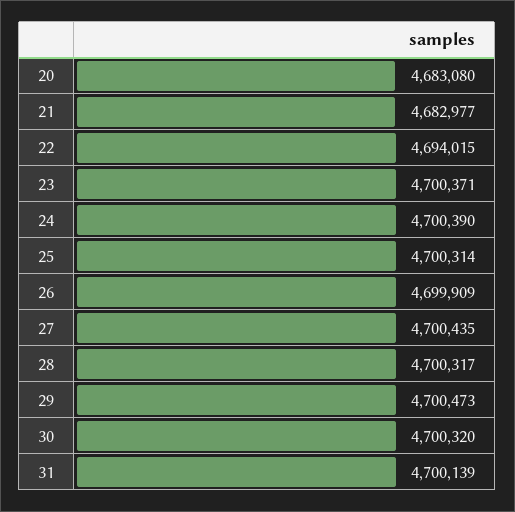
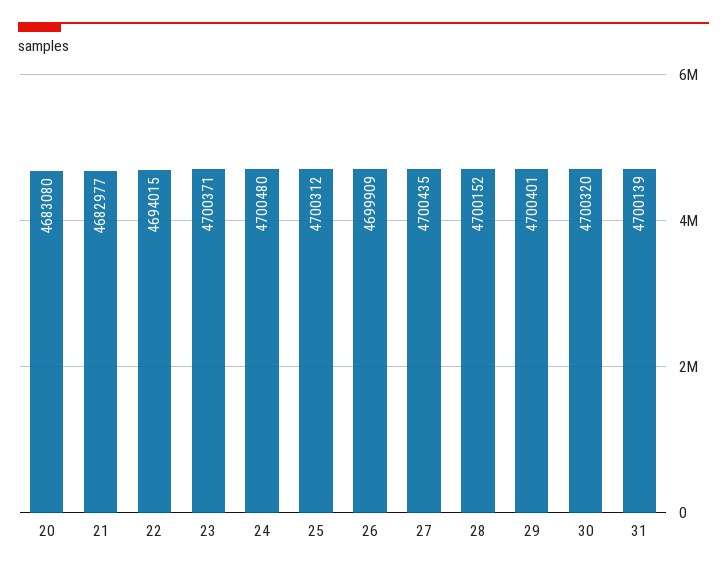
24: 4700390 -> 4700480
25: 4700314 -> 4700312
28: 4700317 -> 4700152
29: 4700473 -> 4700401

